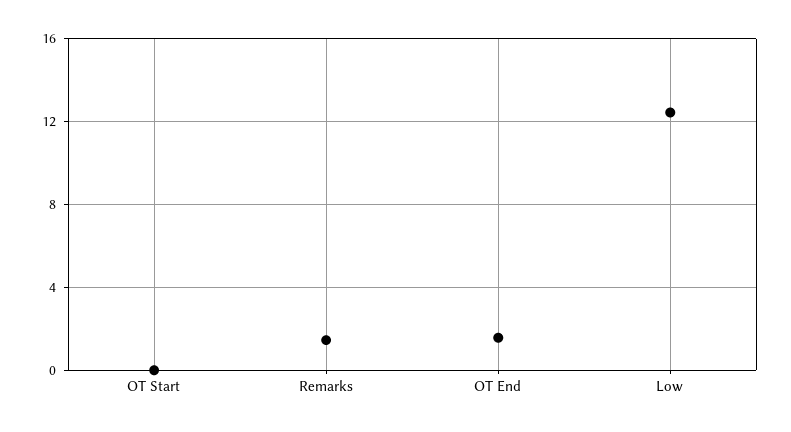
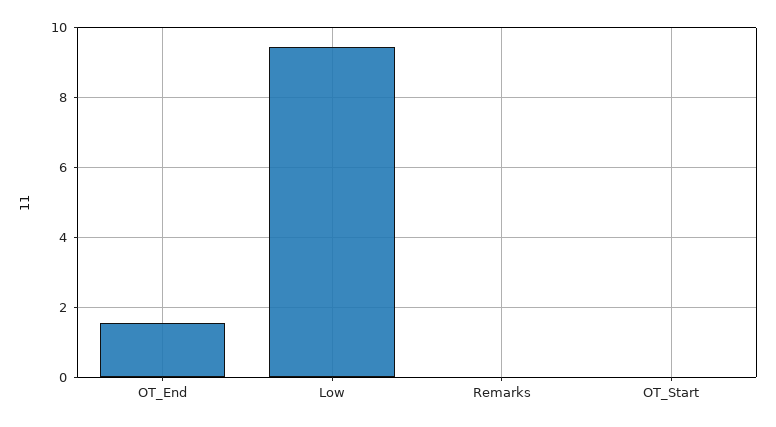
Remarks: 1.5 -> 0
Low: 12.5 -> 9.4

